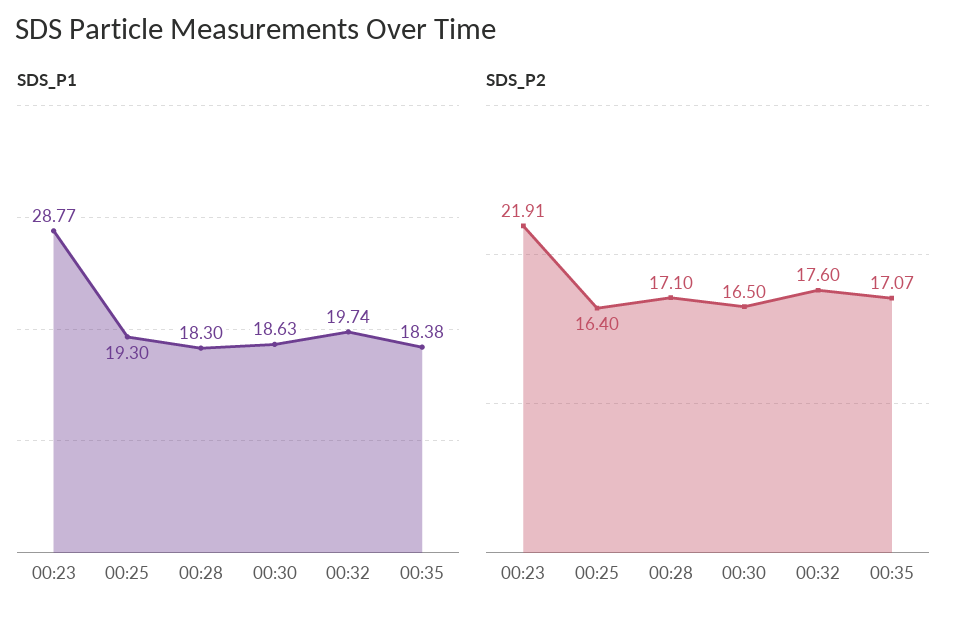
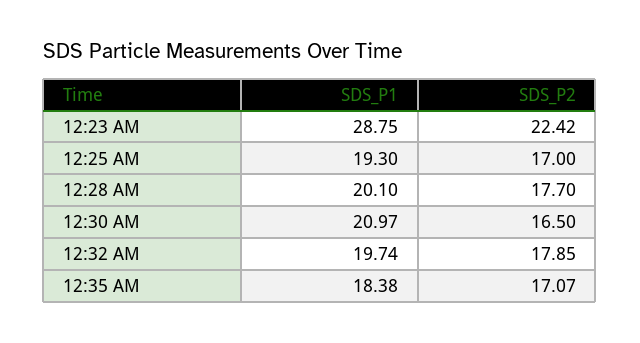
SDS_P1, 00:23: 28.77 -> 28.75
SDS_P1, 00:28: 18.3 -> 20.1
SDS_P1, 00:30: 18.63 -> 20.97
SDS_P2, 00:23: 21.91 -> 22.42
SDS_P2, 00:25: 16.4 -> 17
SDS_P2, 00:28: 17.1 -> 17.7
SDS_P2, 00:32: 17.6 -> 17.85

